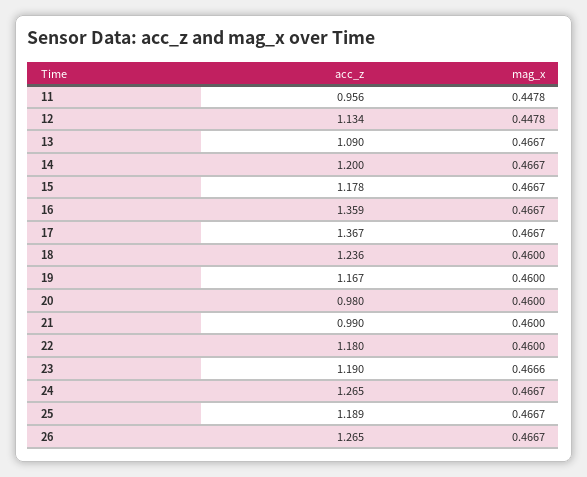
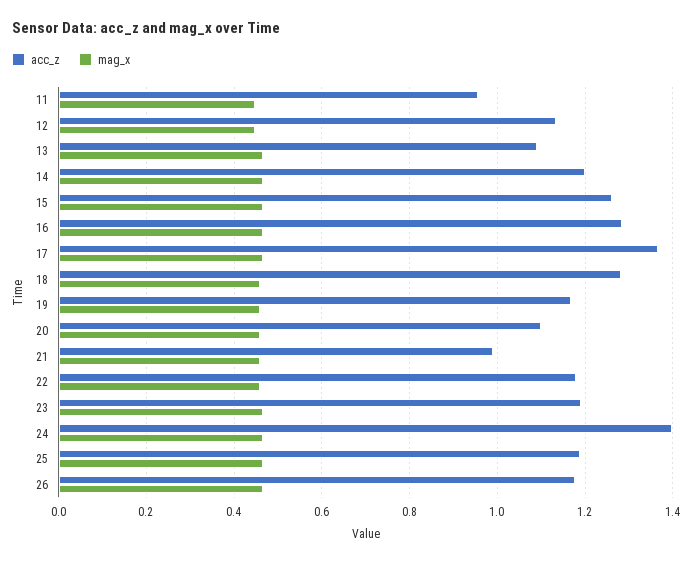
acc_z, 15: 1.178 -> 1.26
acc_z, 16: 1.359 -> 1.28
acc_z, 18: 1.236 -> 1.28
acc_z, 20: 0.98 -> 1.1
acc_z, 24: 1.265 -> 1.4
acc_z, 26: 1.265 -> 1.18

